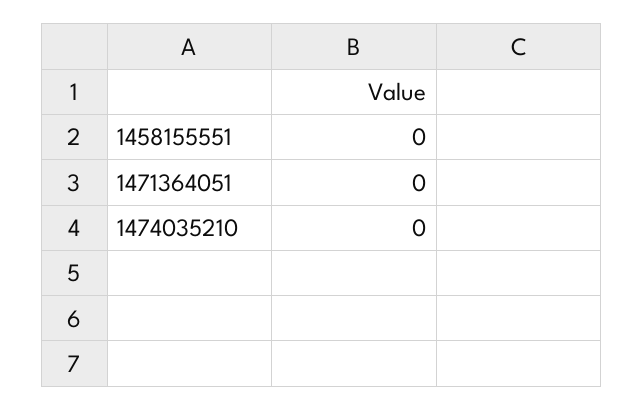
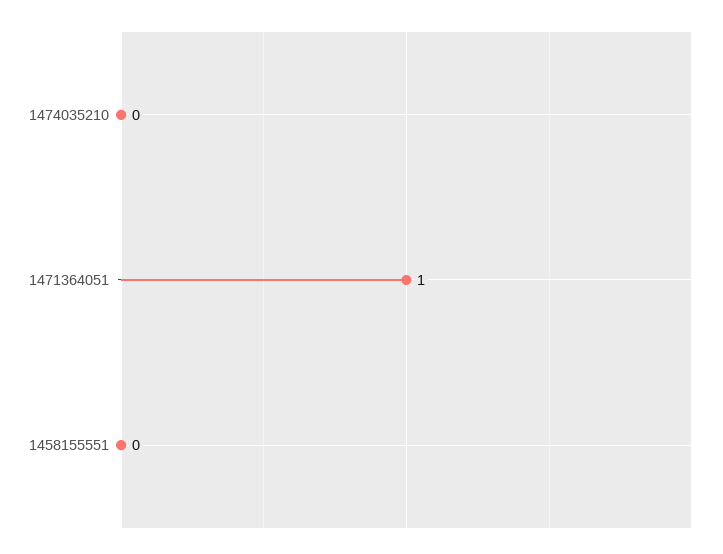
1471364051: 0 -> 1

